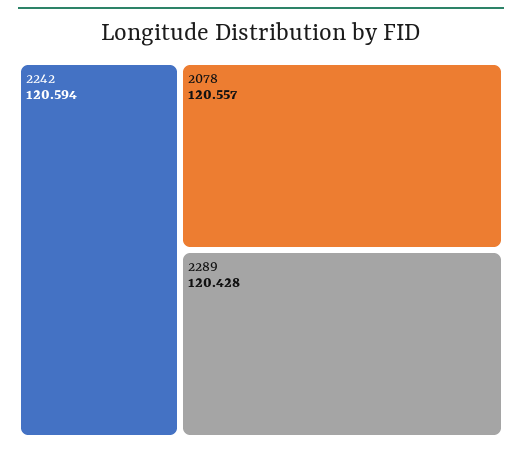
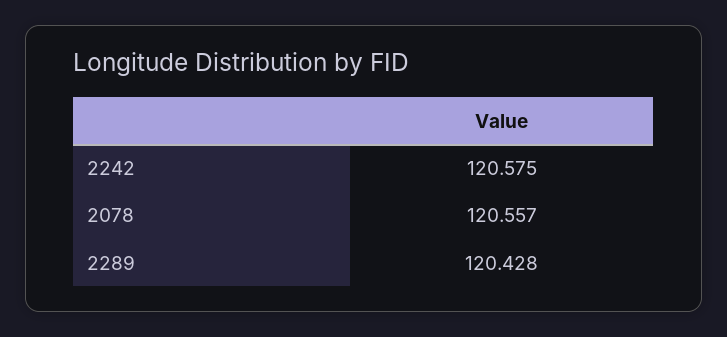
2242: 120.594 -> 120.575

